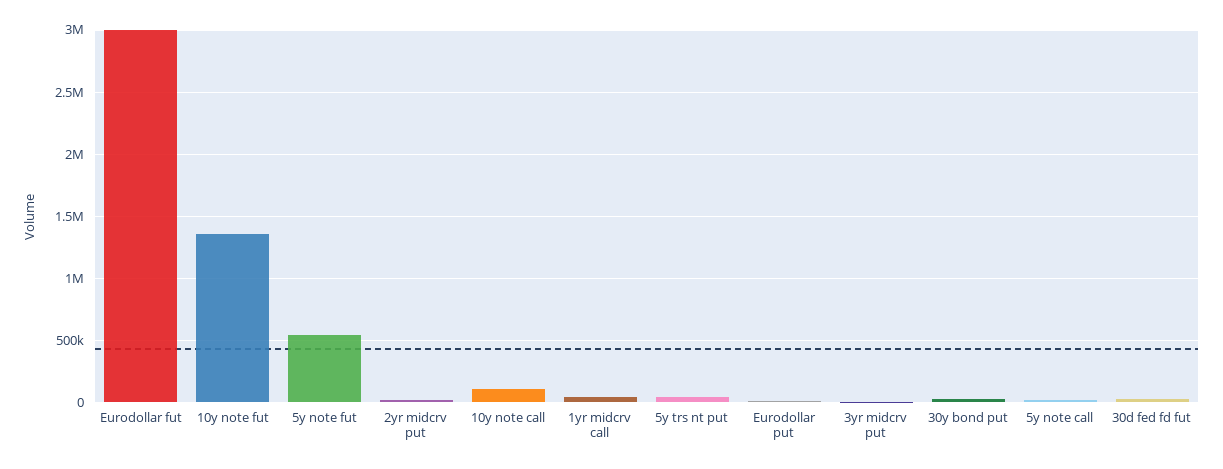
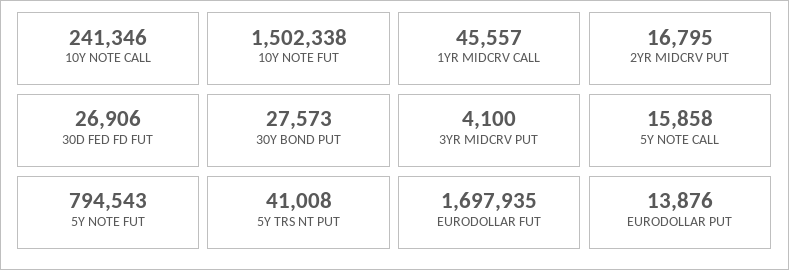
Eurodollar fut: 3000000 -> 1697935
10y note fut: 1350000 -> 1502338
5y note fut: 550000 -> 794543
10y note call: 100000 -> 241346

